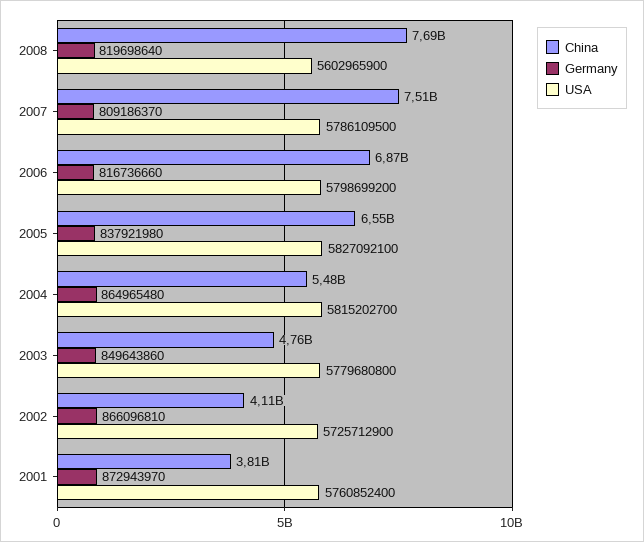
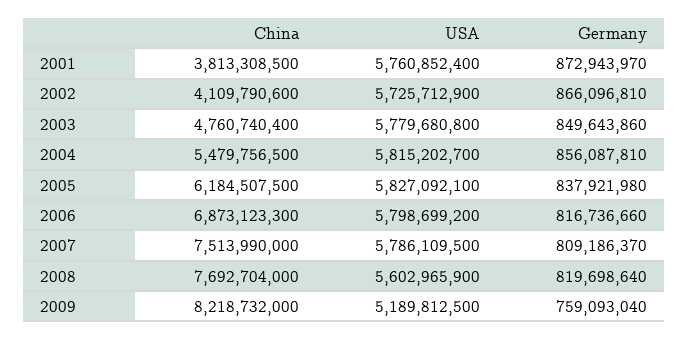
China, 2005: 6550000000 -> 6184507500
Germany, 2004: 864965480 -> 856087810
China, 2009: none -> 8218732000
USA, 2009: none -> 5189812500
Germany, 2009: none -> 759093040

